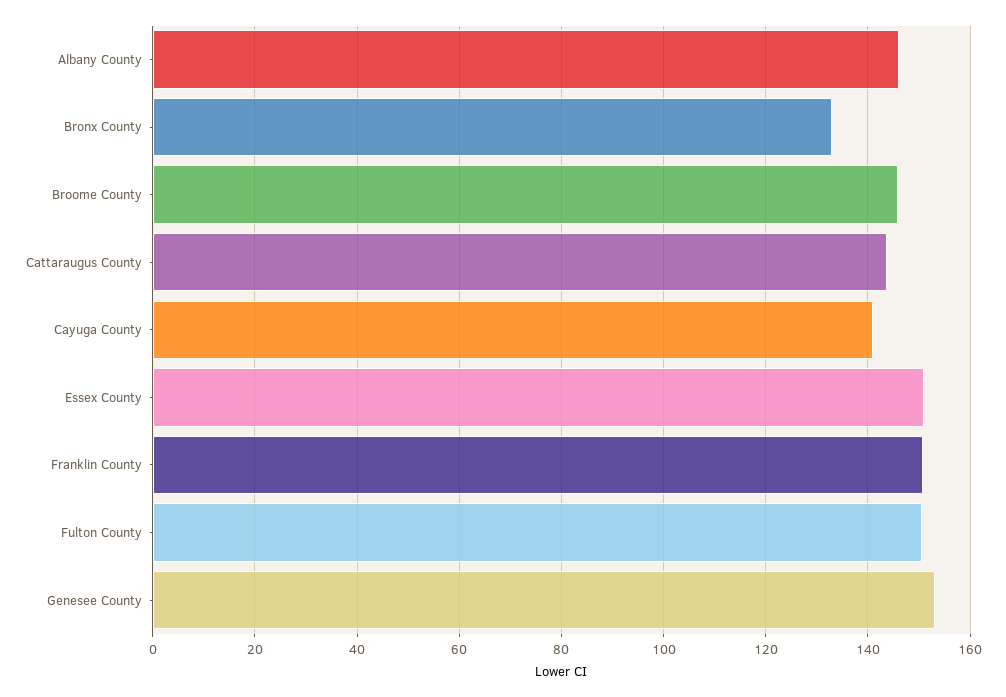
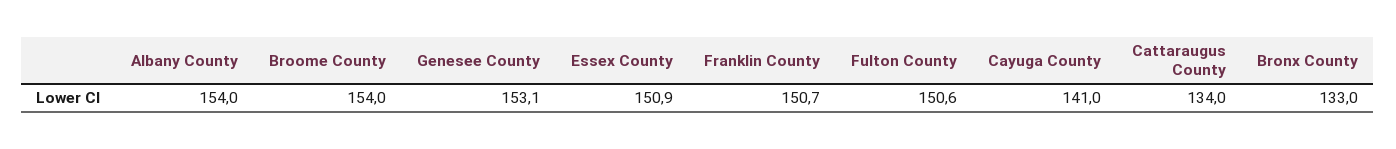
Albany County: 146 -> 154
Broome County: 146 -> 154
Cattaraugus County: 144 -> 134

